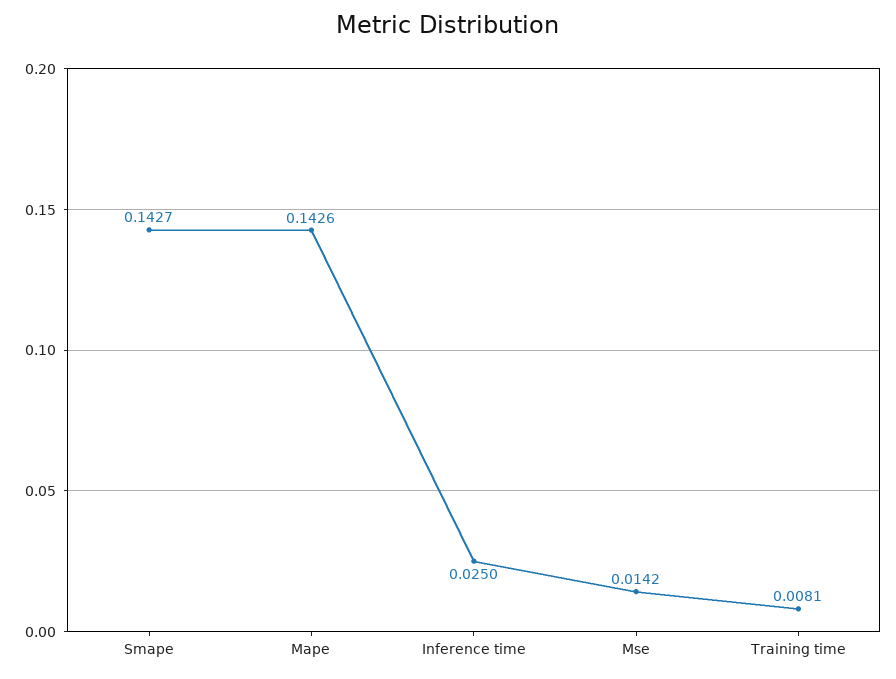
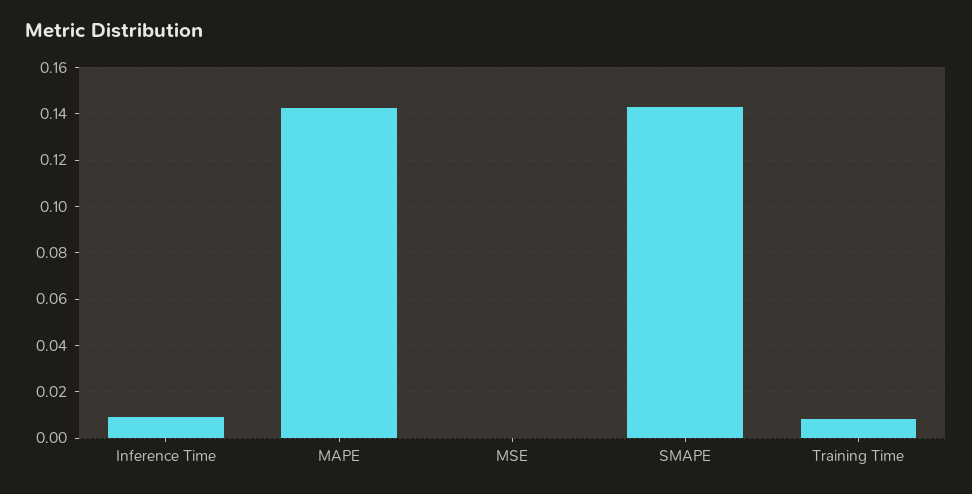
Inference time: 0.025 -> 0.01
Mse: 0.0142 -> 0

